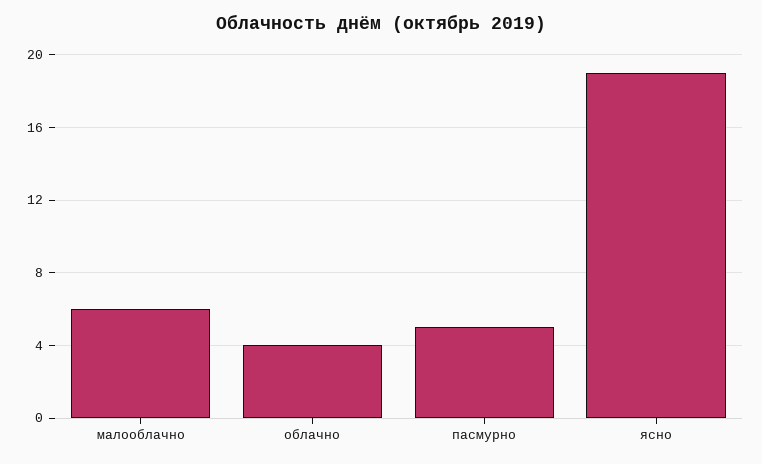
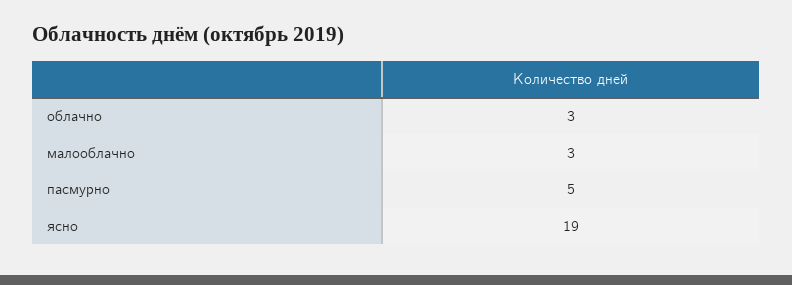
малооблачно: 6 -> 3
облачно: 4 -> 3

